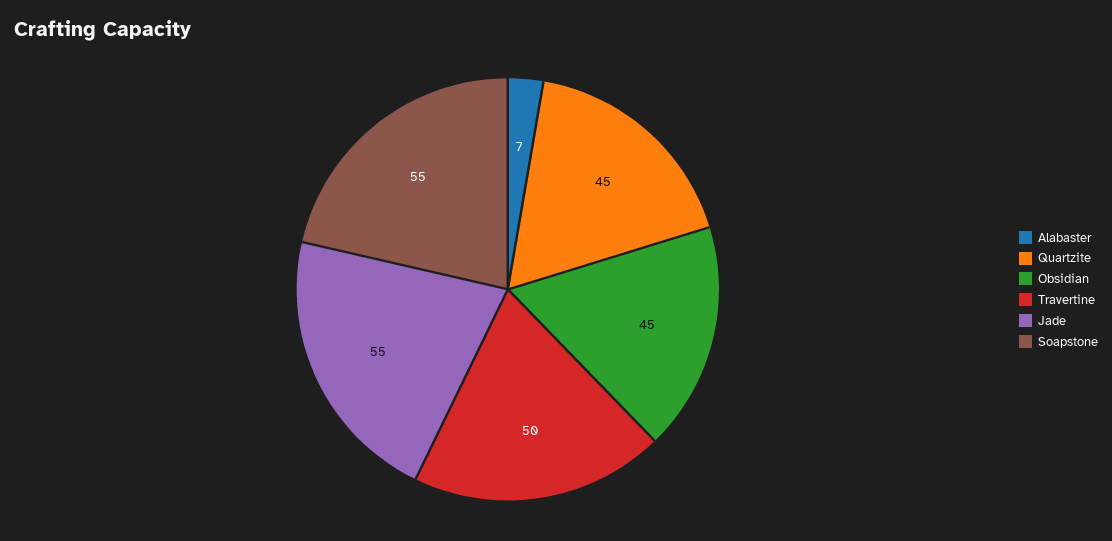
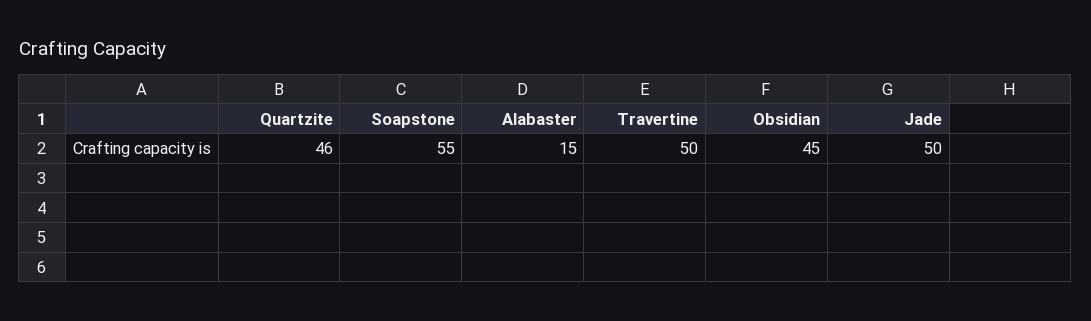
Alabaster: 7 -> 15
Quartzite: 45 -> 46
Jade: 55 -> 50

